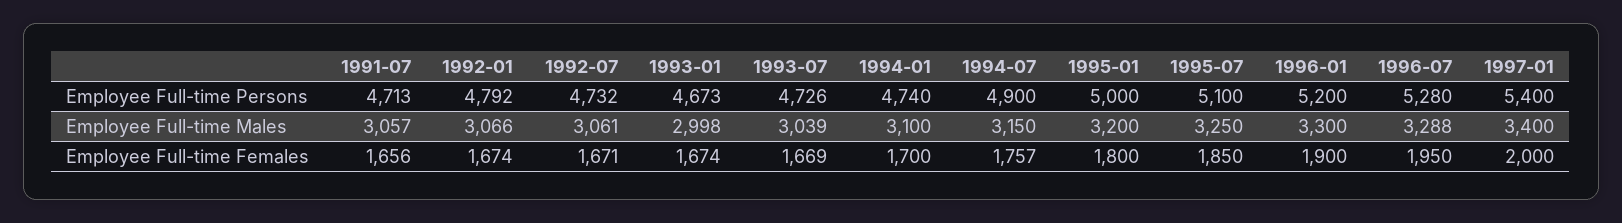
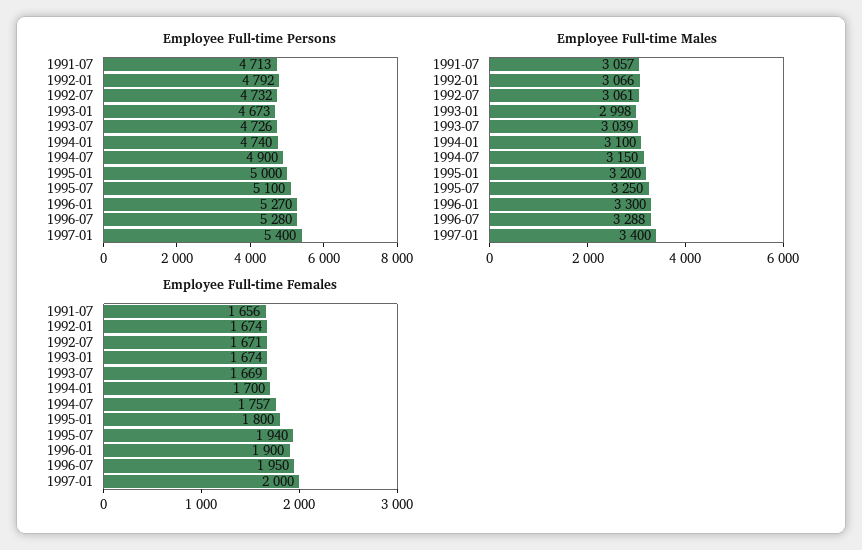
Employee Full-time Persons, 1996-01: 5200 -> 5270
Employee Full-time Females, 1995-07: 1850 -> 1940

